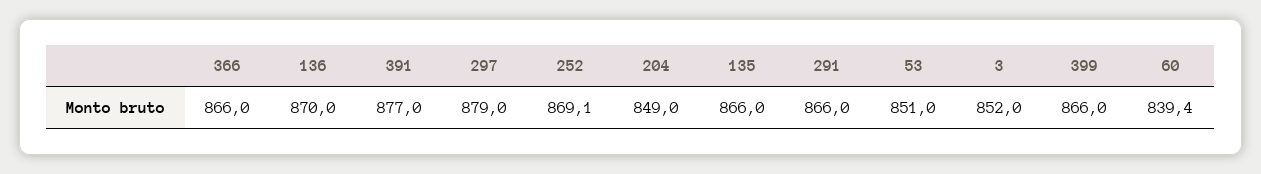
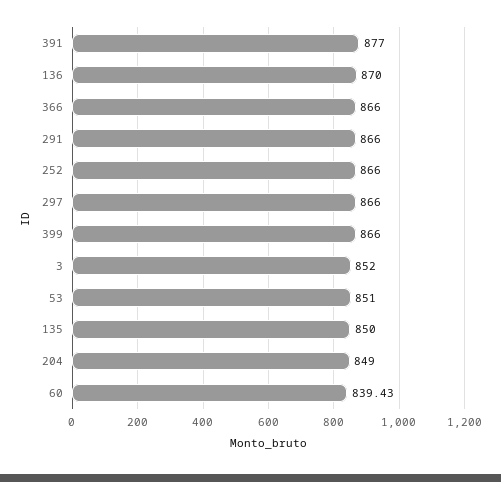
297: 879 -> 866
252: 869.1 -> 866
135: 866 -> 850

